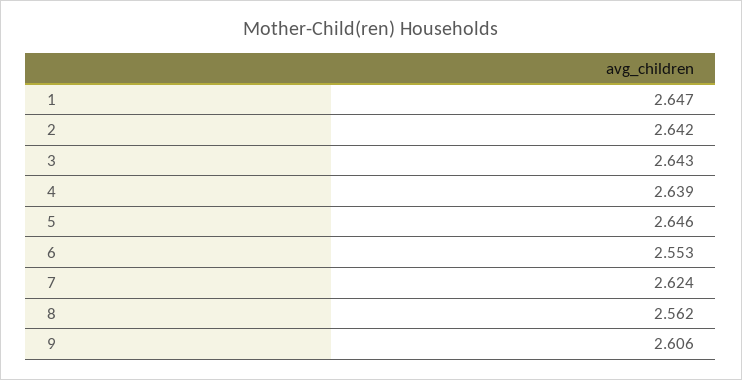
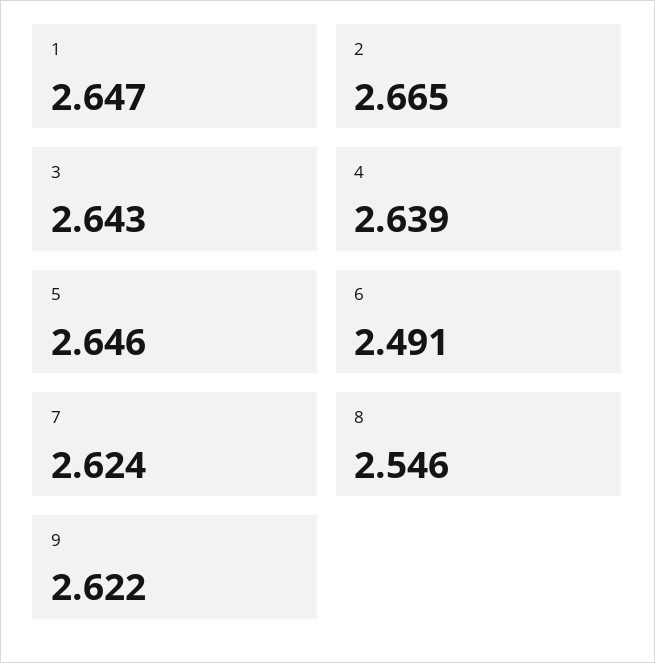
2: 2.642 -> 2.665
6: 2.553 -> 2.491
8: 2.562 -> 2.546
9: 2.606 -> 2.622

